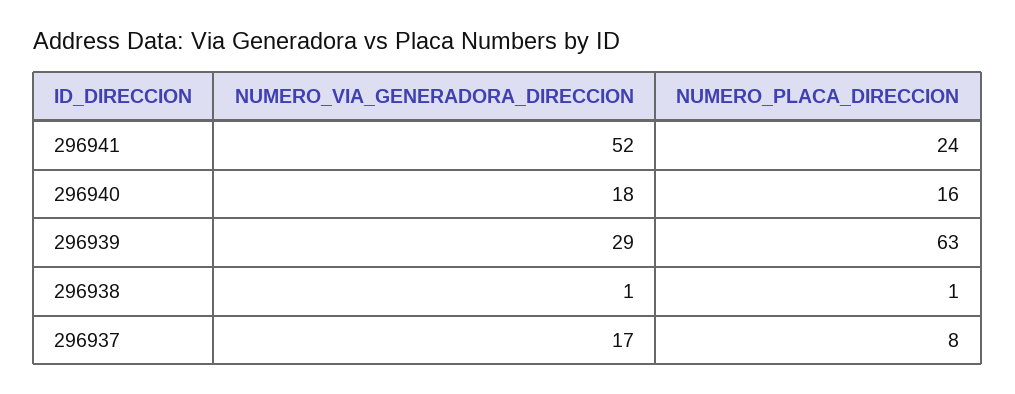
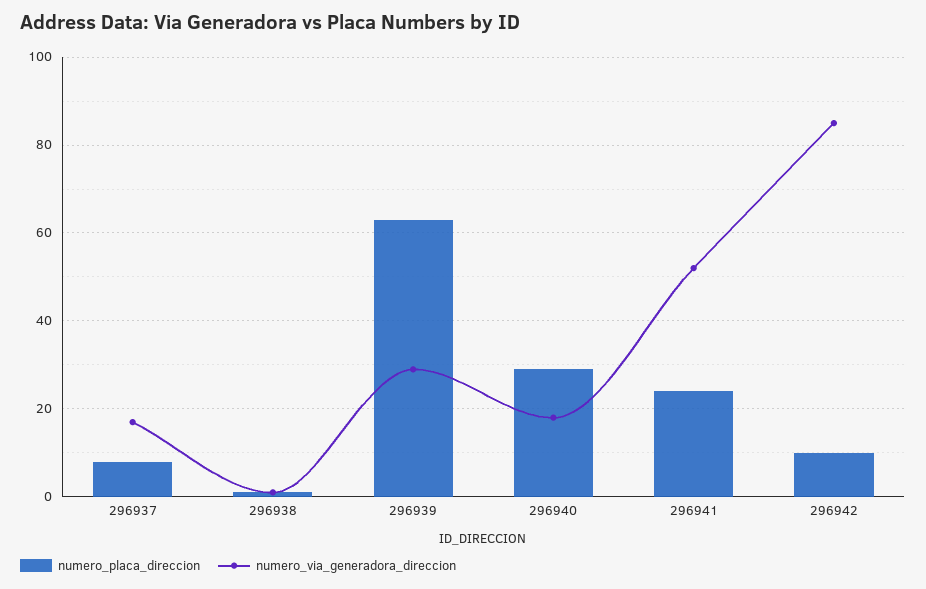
NUMERO_PLACA_DIRECCION, 296940: 16 -> 30
NUMERO_PLACA_DIRECCION, 296942: none -> 10
NUMERO_VIA_GENERADORA_DIRECCION, 296942: none -> 85

